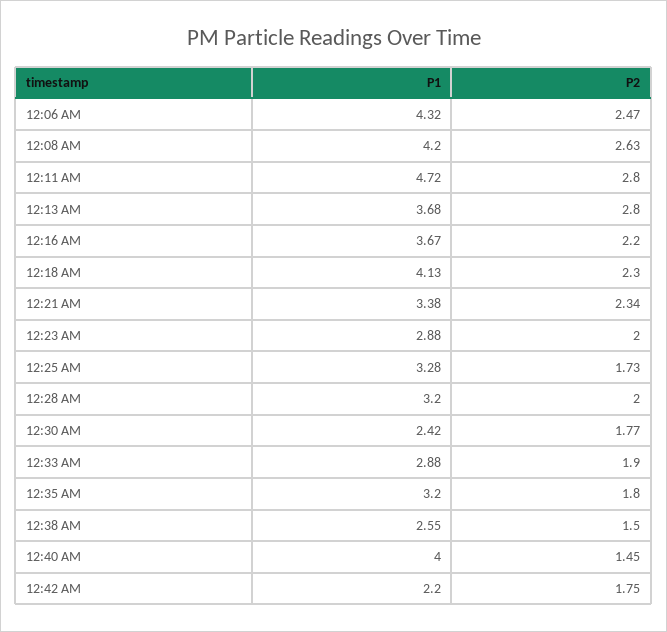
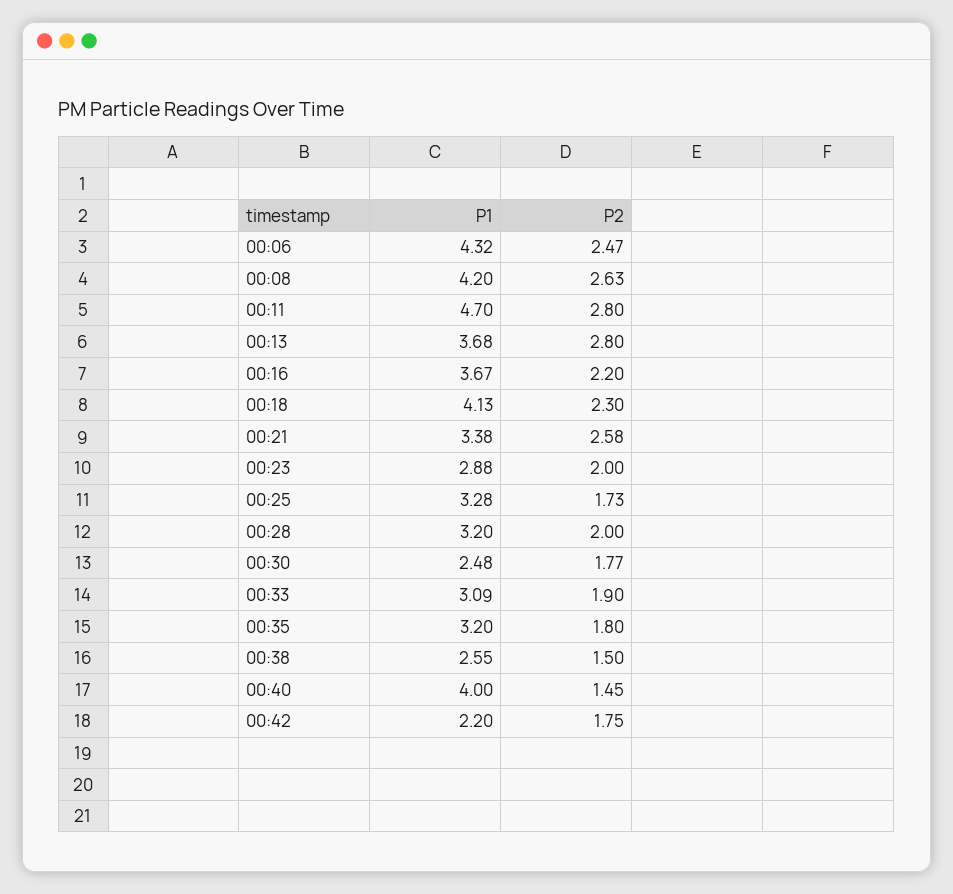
P1, 12:11 AM: 4.72 -> 4.7
P2, 12:21 AM: 2.34 -> 2.58
P1, 12:30 AM: 2.42 -> 2.48
P1, 12:33 AM: 2.88 -> 3.09

